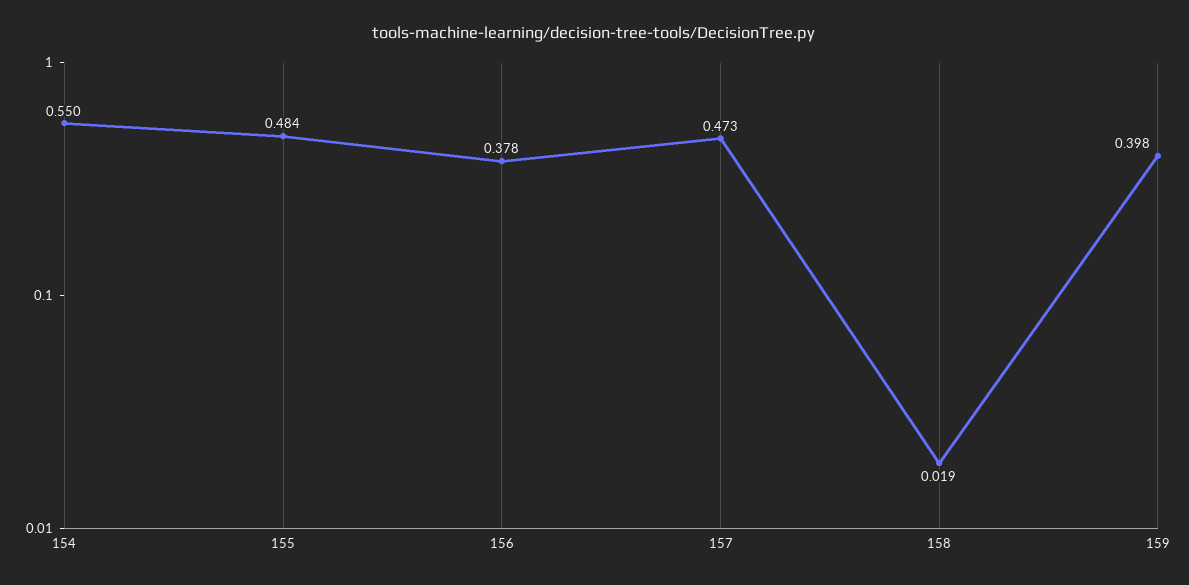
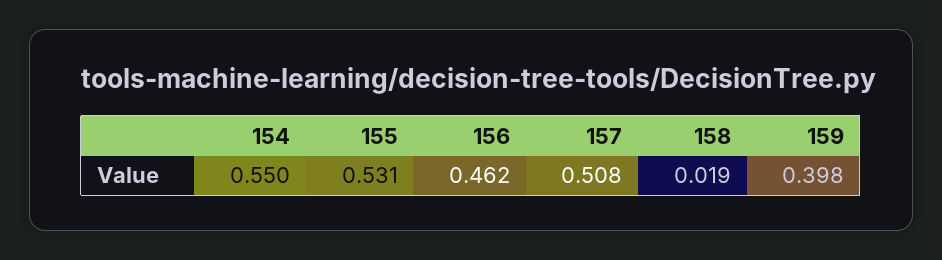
155: 0.484 -> 0.531
156: 0.378 -> 0.462
157: 0.473 -> 0.508

